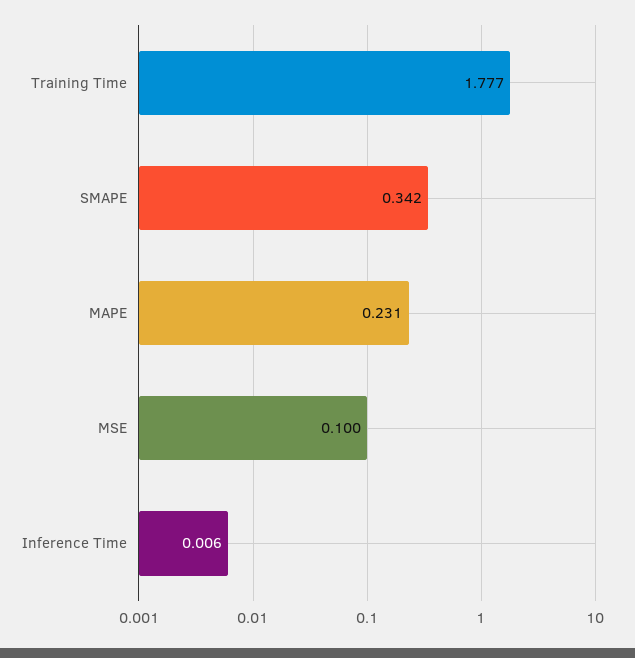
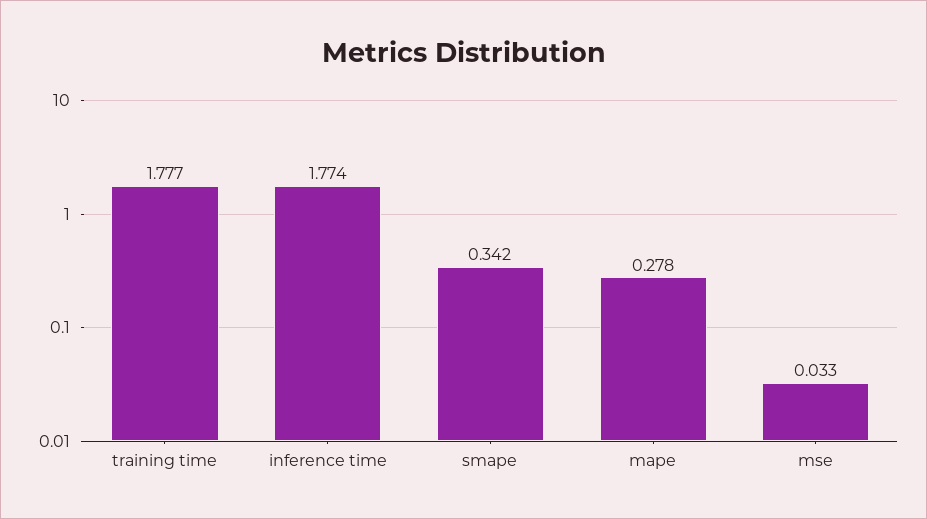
MAPE: 0.231 -> 0.278
MSE: 0.1 -> 0.033
Inference Time: 0.006 -> 1.774

